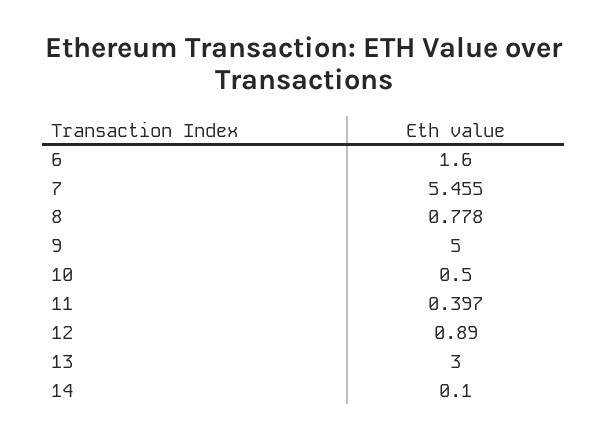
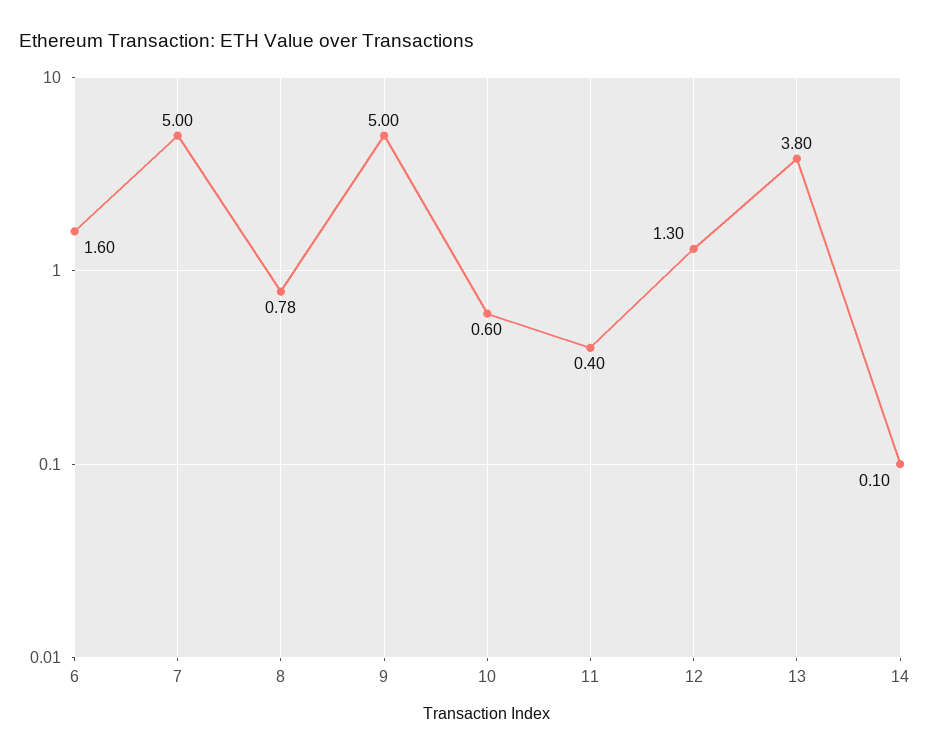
7: 5.455 -> 5
10: 0.5 -> 0.6
12: 0.89 -> 1.3
13: 3 -> 3.8

